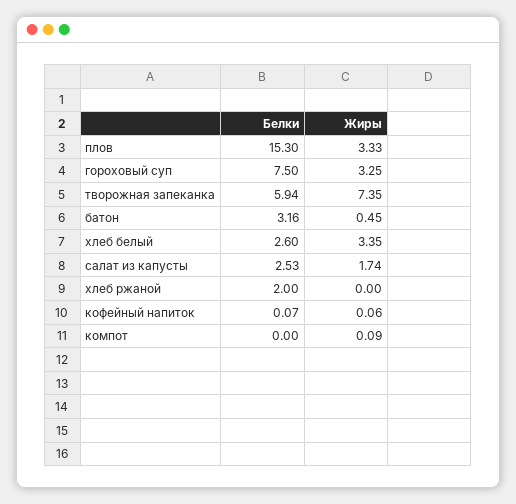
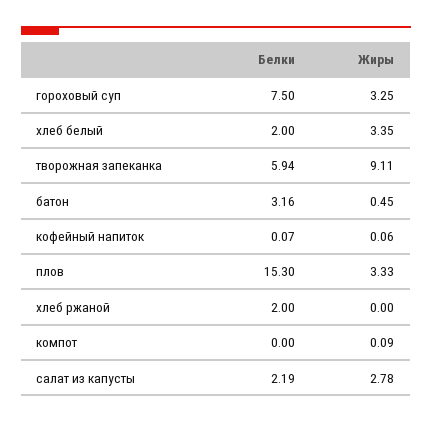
Жиры, творожная запеканка: 7.35 -> 9.11
Белки, хлеб белый: 2.6 -> 2
Белки, салат из капусты: 2.53 -> 2.19
Жиры, салат из капусты: 1.74 -> 2.78

